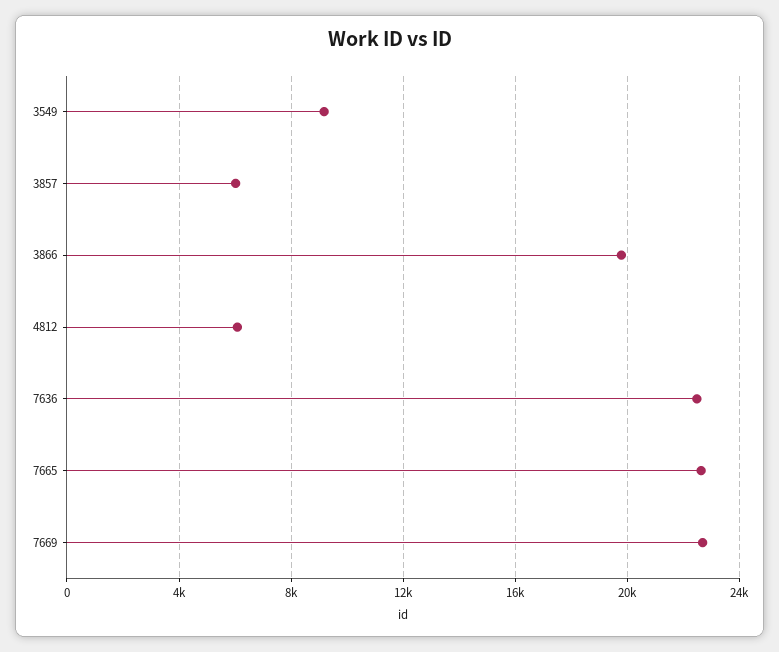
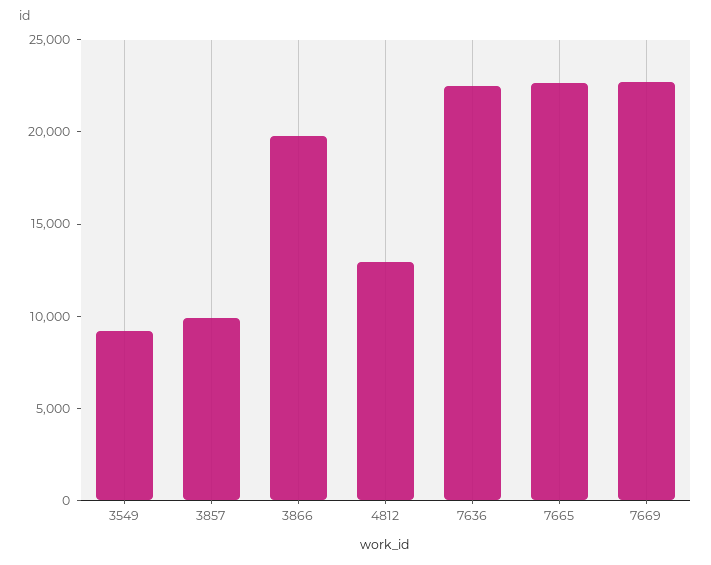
3857: 6000 -> 10000
4812: 6000 -> 13000

